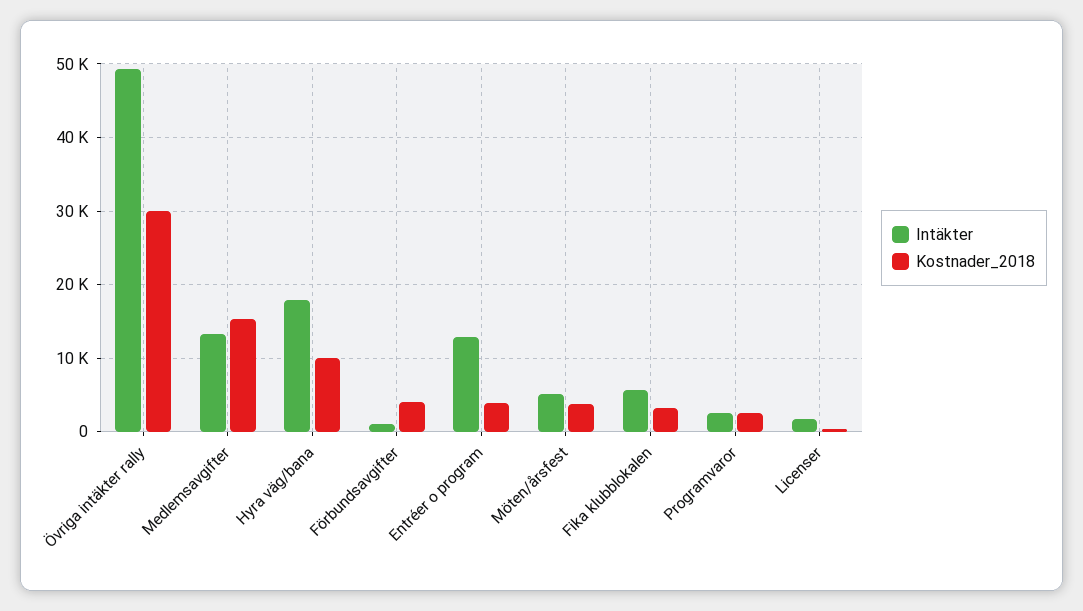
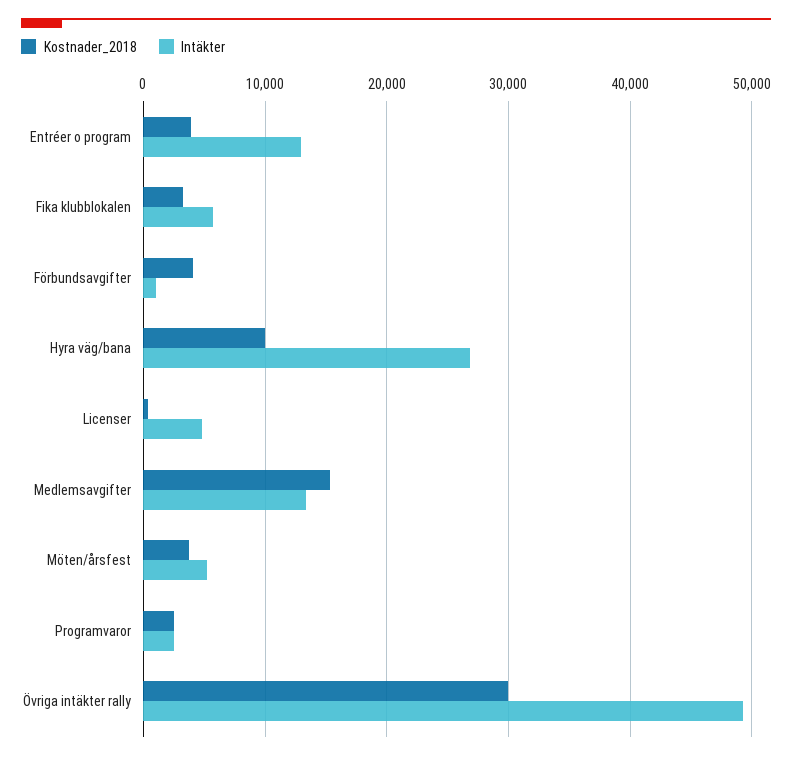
Intäkter, Hyra väg/bana: 18000 -> 27000
Intäkter, Licenser: 2000 -> 5000

